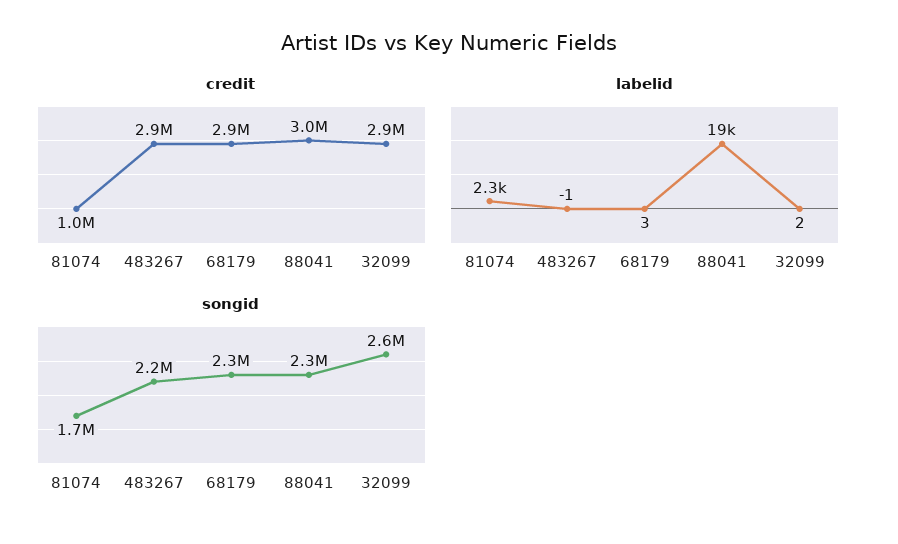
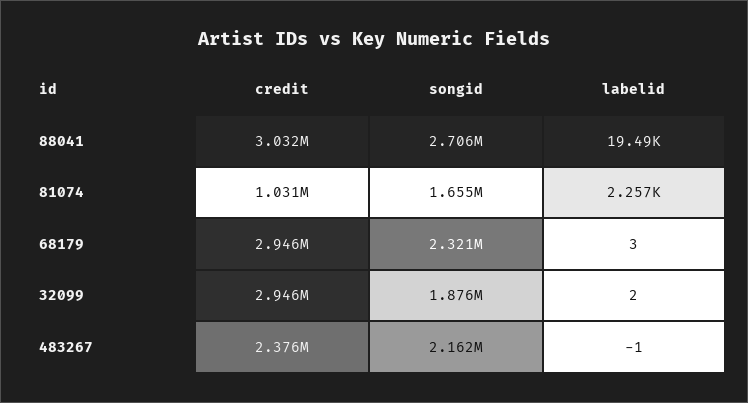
credit, 483267: 2900000 -> 2376000
songid, 88041: 2300000 -> 2706000
songid, 32099: 2600000 -> 1876000

